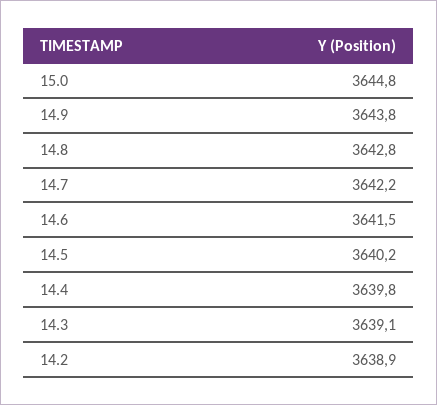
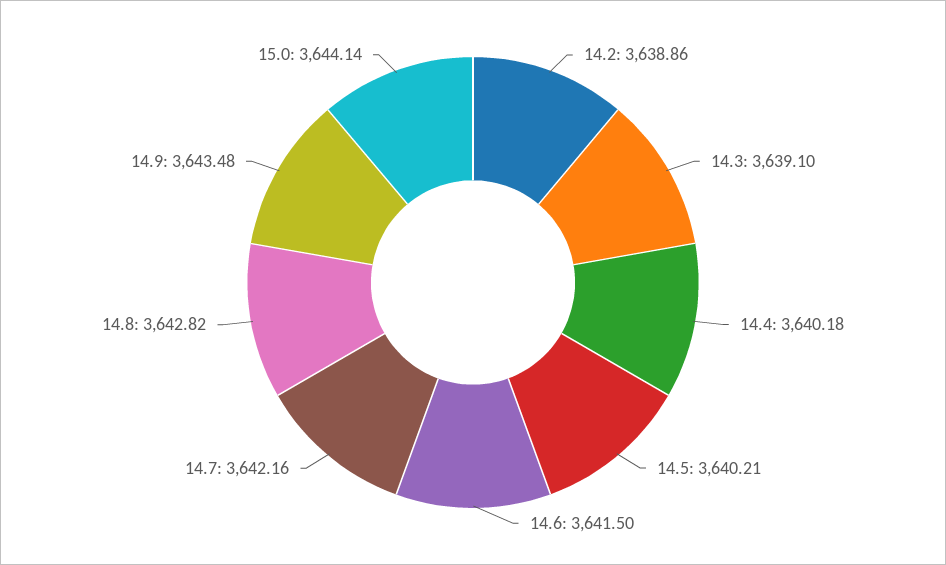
15.0: 3644.8 -> 3644.14
14.9: 3643.8 -> 3643.48
14.4: 3639.8 -> 3640.18

